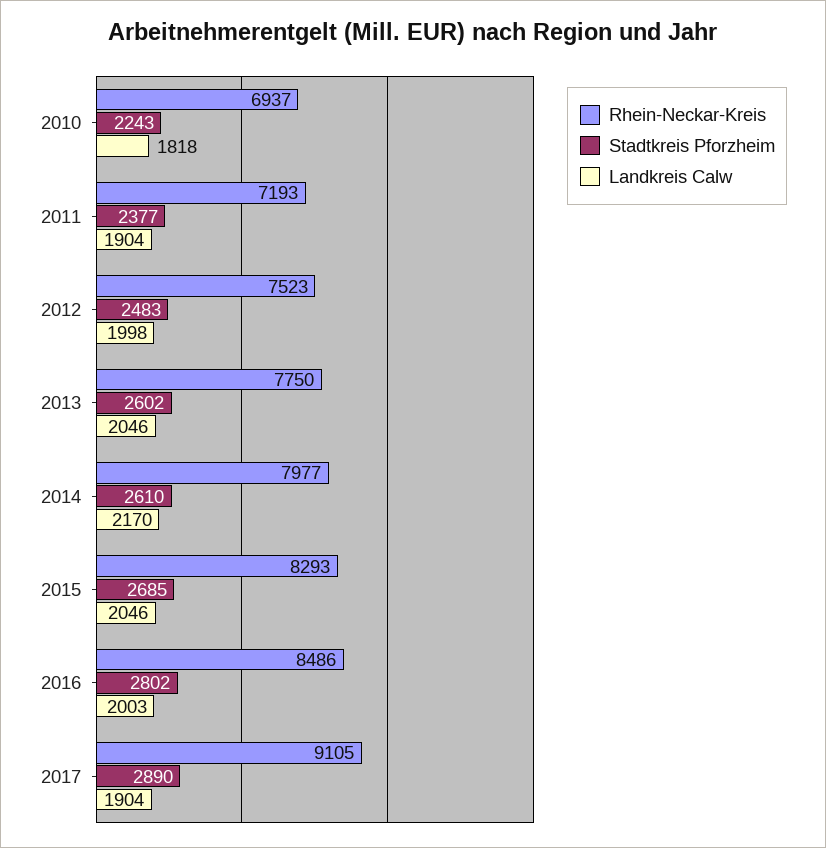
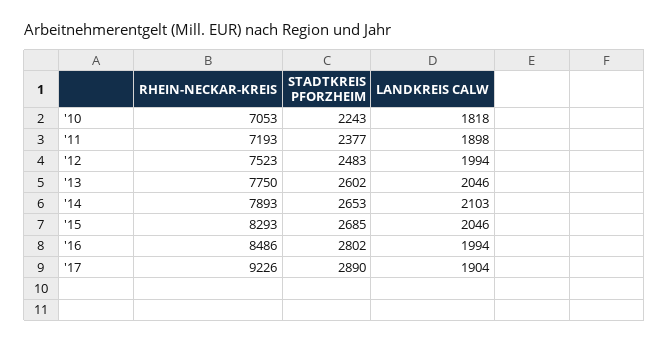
Rhein-Neckar-Kreis, 2010: 6937 -> 7053
Landkreis Calw, 2011: 1904 -> 1898
Landkreis Calw, 2012: 1998 -> 1994
Rhein-Neckar-Kreis, 2014: 7977 -> 7893
Stadtkreis Pforzheim, 2014: 2610 -> 2653
Landkreis Calw, 2014: 2170 -> 2103
Landkreis Calw, 2016: 2003 -> 1994
Rhein-Neckar-Kreis, 2017: 9105 -> 9226

